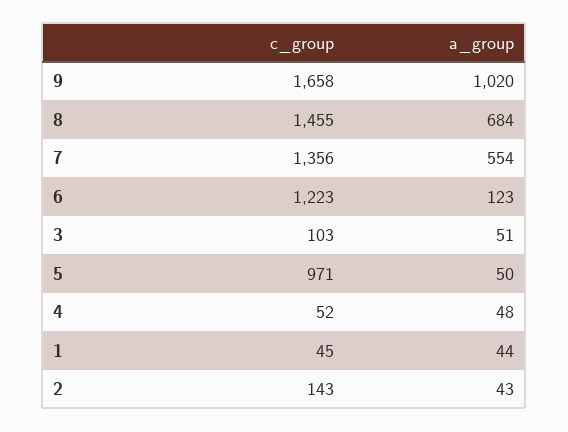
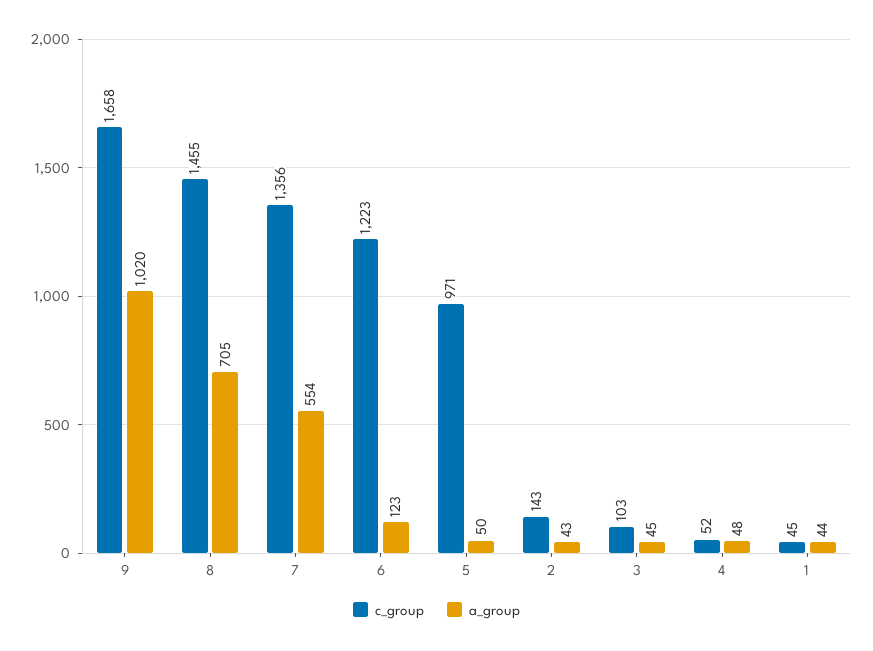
a_group, 8: 684 -> 705
a_group, 3: 51 -> 45

